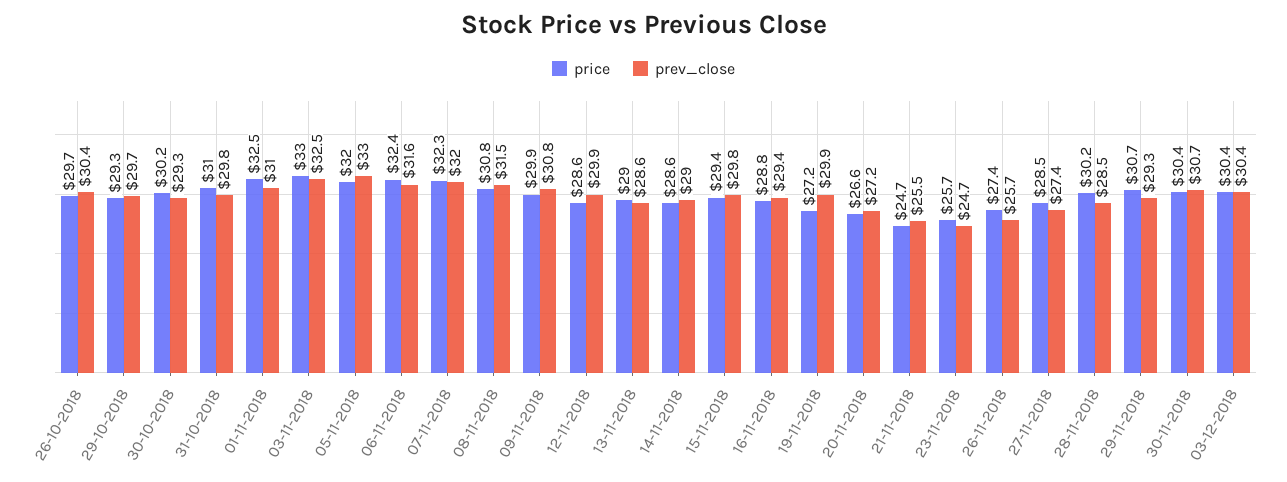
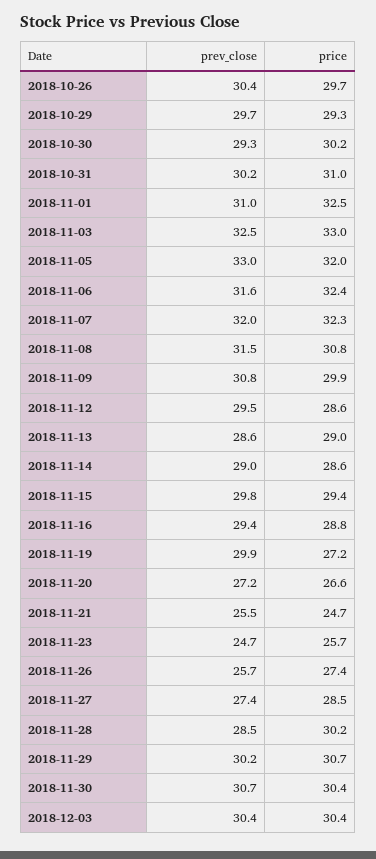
prev_close, 31-10-2018: 29.8 -> 30.2
prev_close, 12-11-2018: 29.9 -> 29.5
prev_close, 29-11-2018: 29.3 -> 30.2

